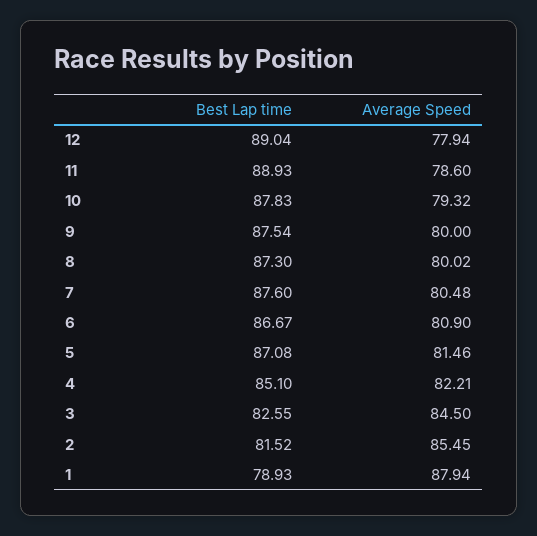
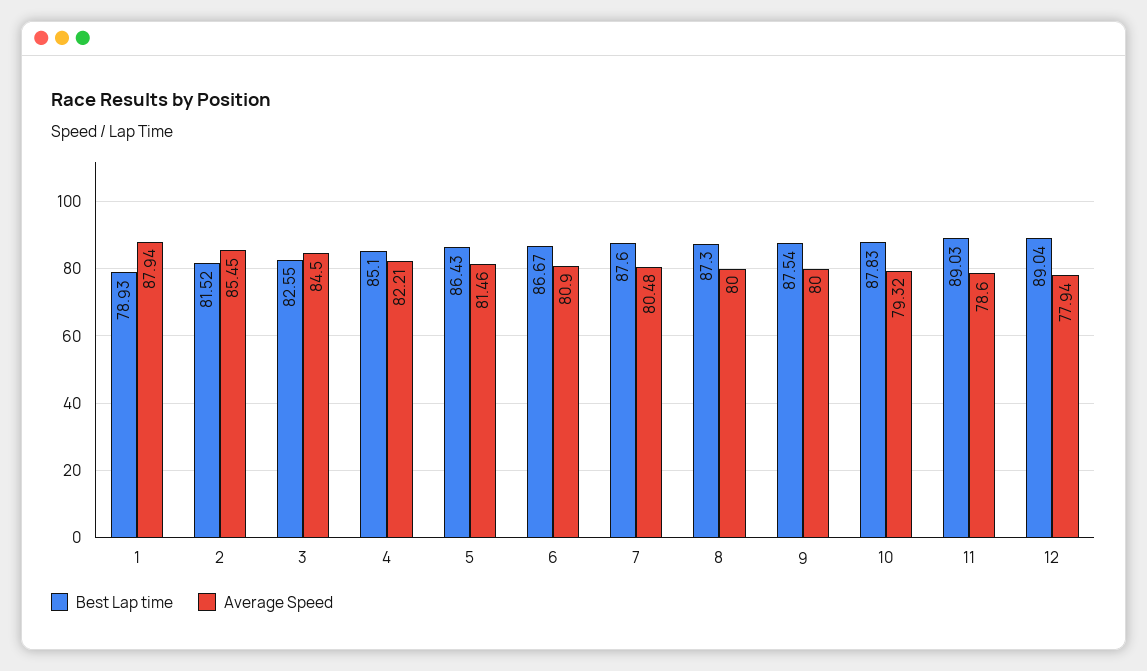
Best Lap time, 11: 88.93 -> 89.03
Average Speed, 8: 80.02 -> 80
Best Lap time, 5: 87.08 -> 86.43

